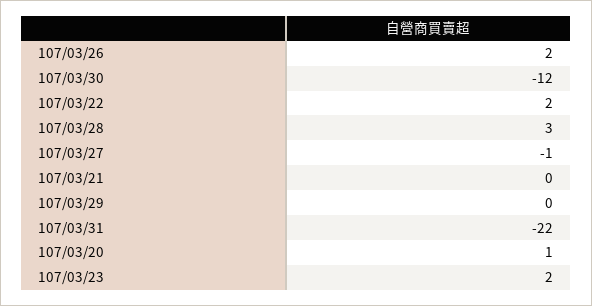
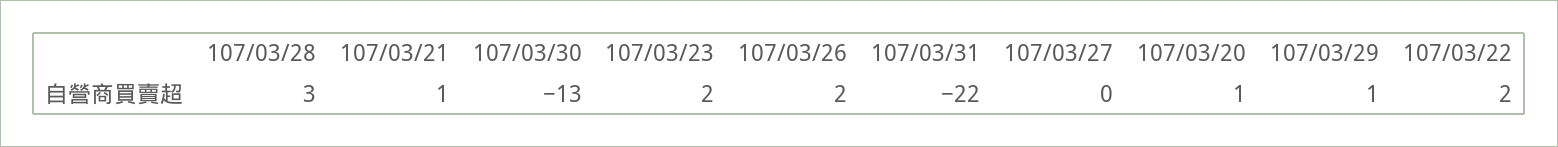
107/03/30: -12 -> -13
107/03/27: -1 -> 0
107/03/21: 0 -> 1
107/03/29: 0 -> 1

